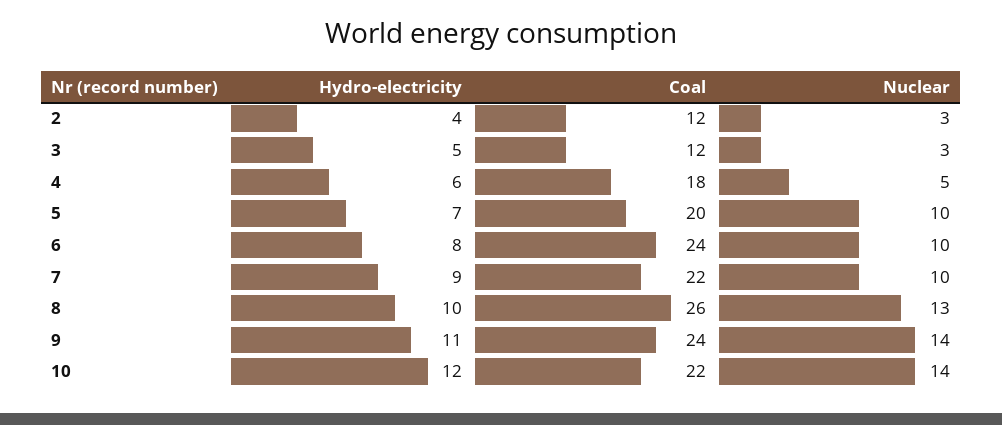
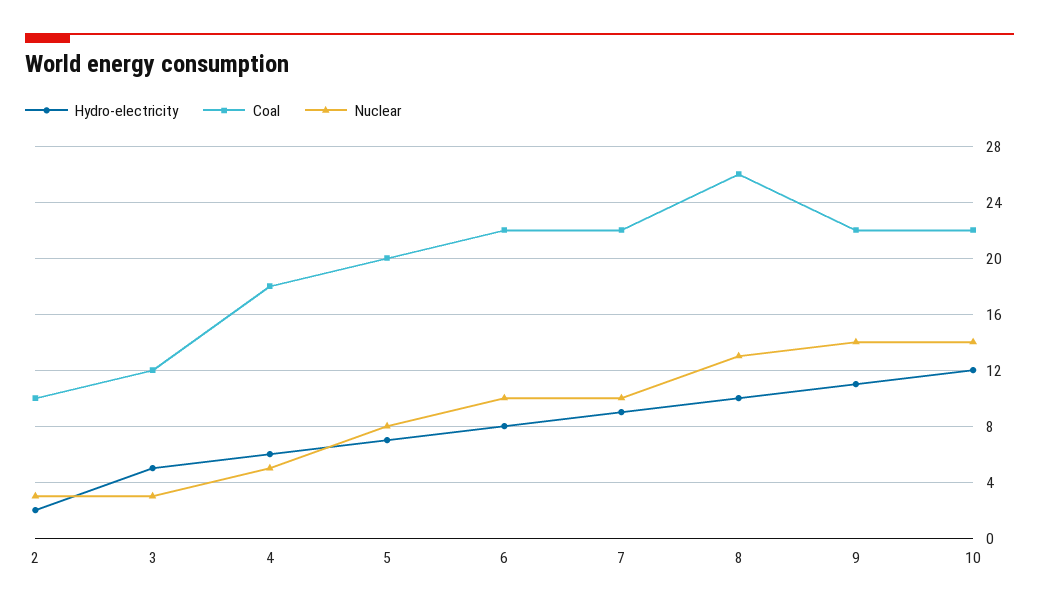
Hydro-electricity, 2: 4 -> 2
Coal, 2: 12 -> 10
Nuclear, 5: 10 -> 8
Coal, 6: 24 -> 22
Coal, 9: 24 -> 22

